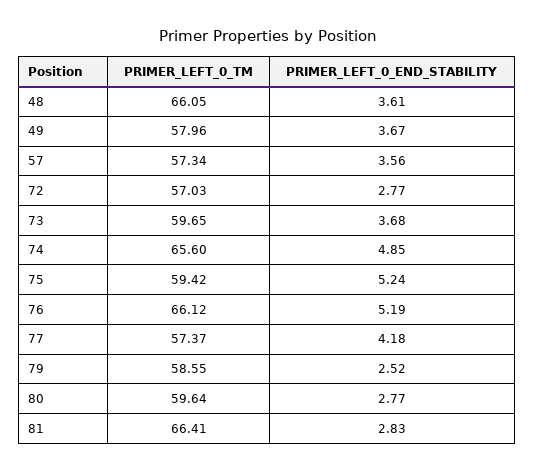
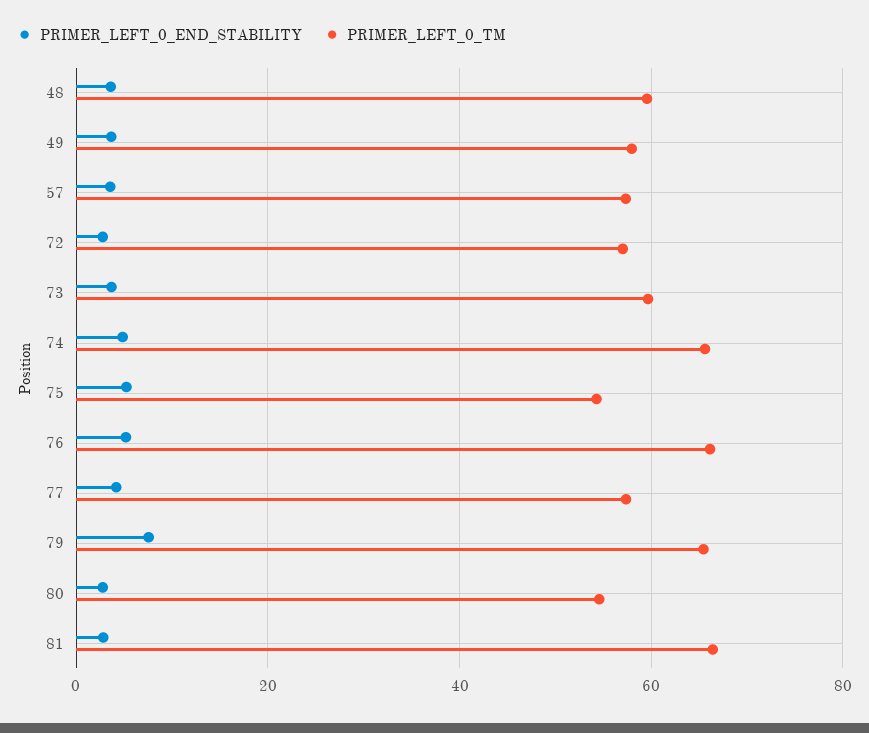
PRIMER_LEFT_0_TM, 48: 66.05 -> 60
PRIMER_LEFT_0_TM, 75: 59.42 -> 54
PRIMER_LEFT_0_TM, 79: 58.55 -> 66
PRIMER_LEFT_0_END_STABILITY, 79: 2.52 -> 8
PRIMER_LEFT_0_TM, 80: 59.64 -> 54

